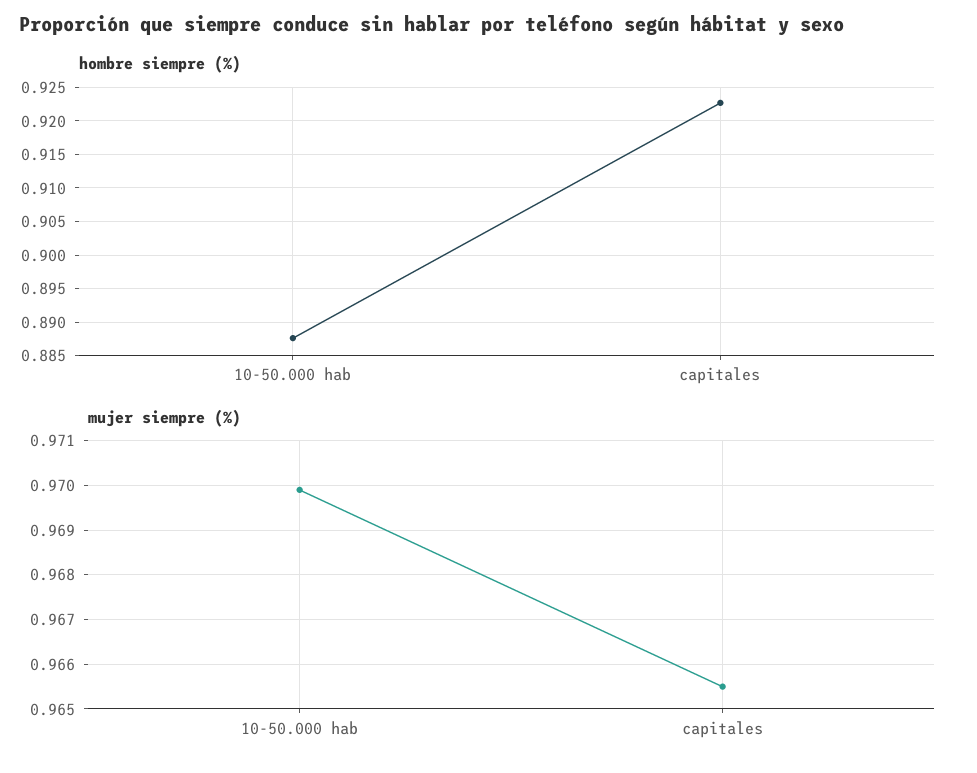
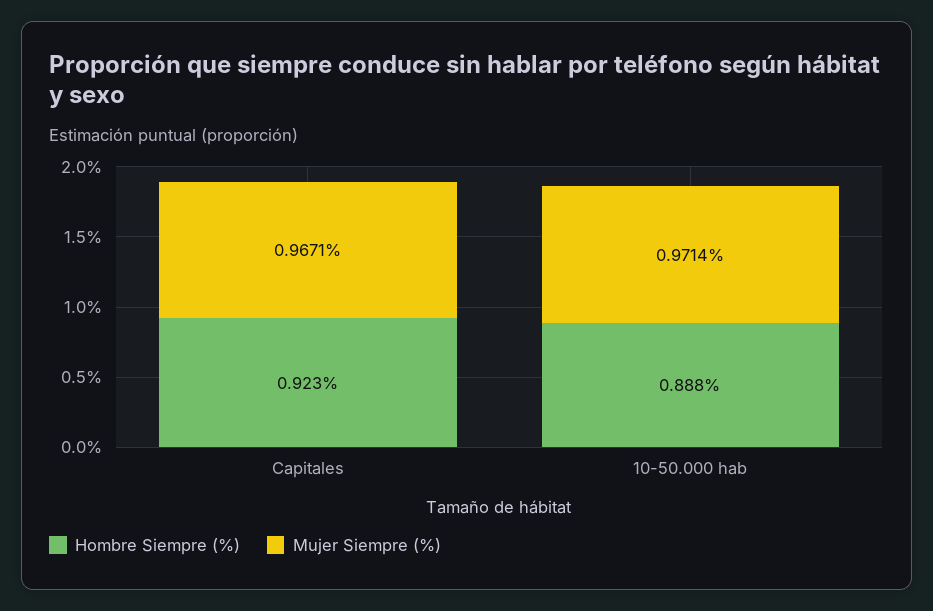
mujer siempre (%), 10-50.000 hab: 0.97 -> 0.9714
mujer siempre (%), capitales: 0.9655 -> 0.9671

